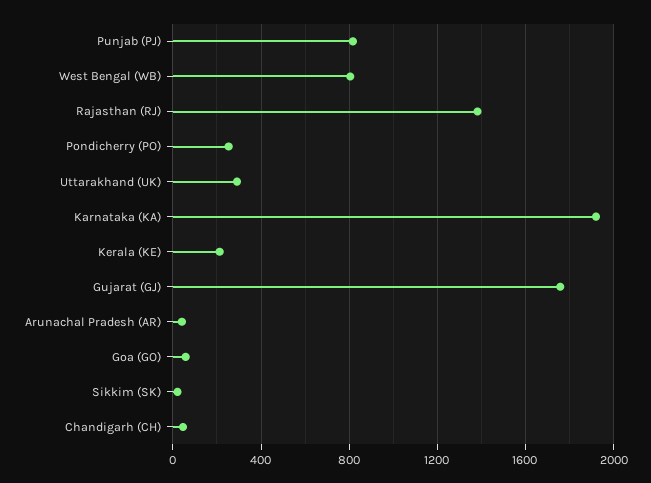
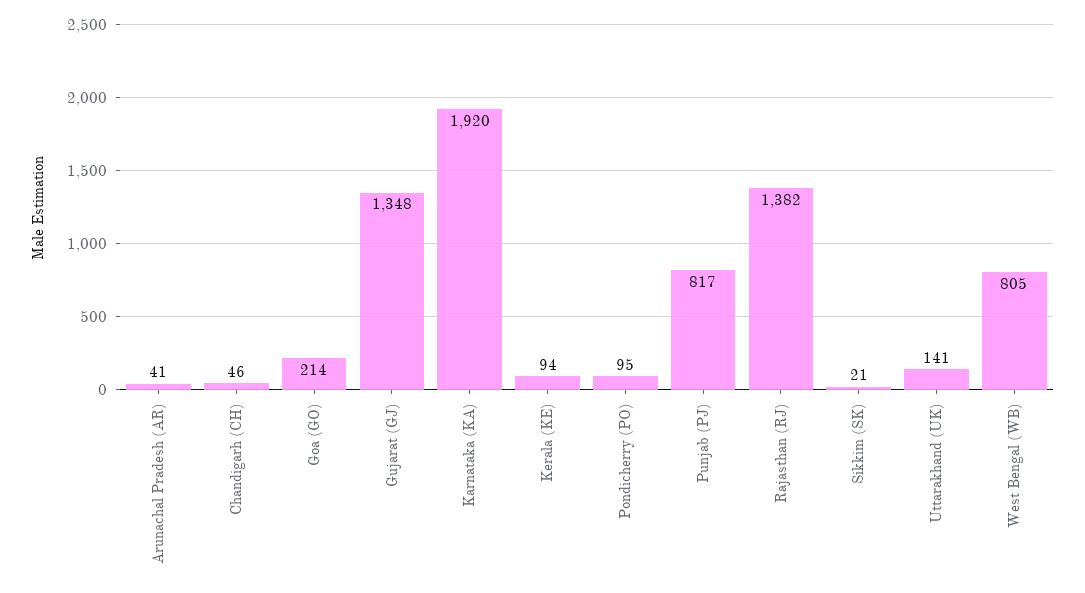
Pondicherry (PO): 250 -> 95
Uttarakhand (UK): 300 -> 141
Kerala (KE): 200 -> 94
Gujarat (GJ): 1750 -> 1348
Goa (GO): 50 -> 214

